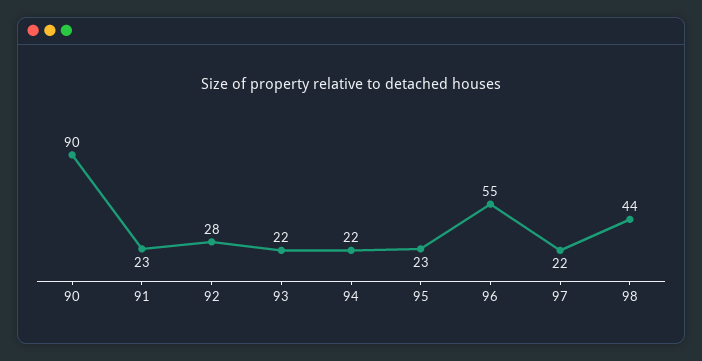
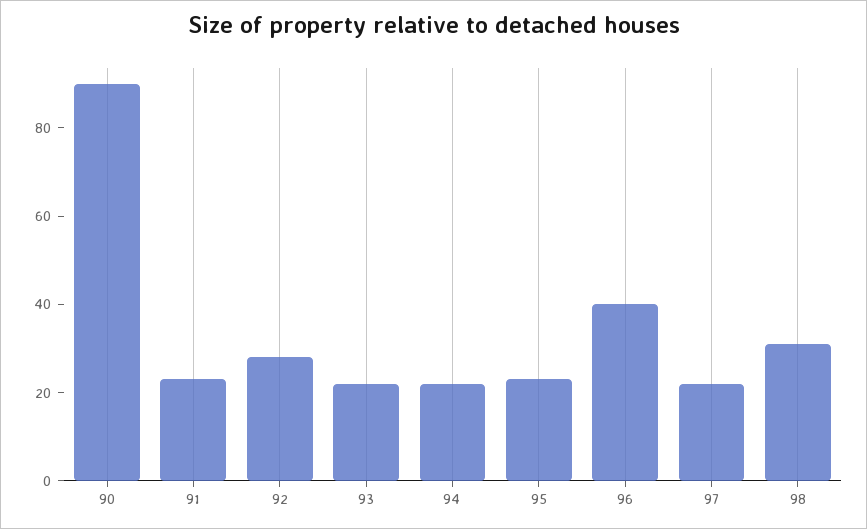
96: 55 -> 40
98: 44 -> 30

